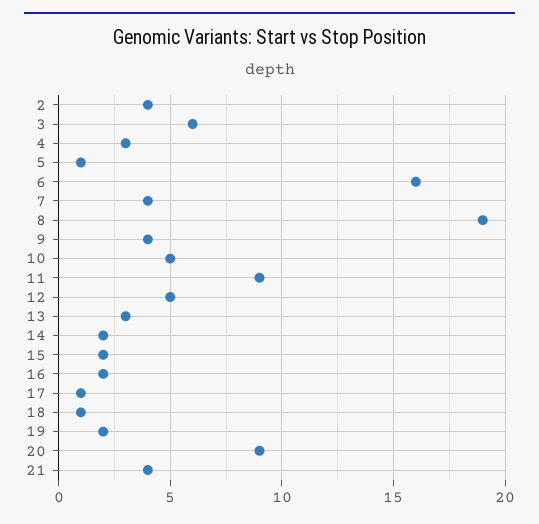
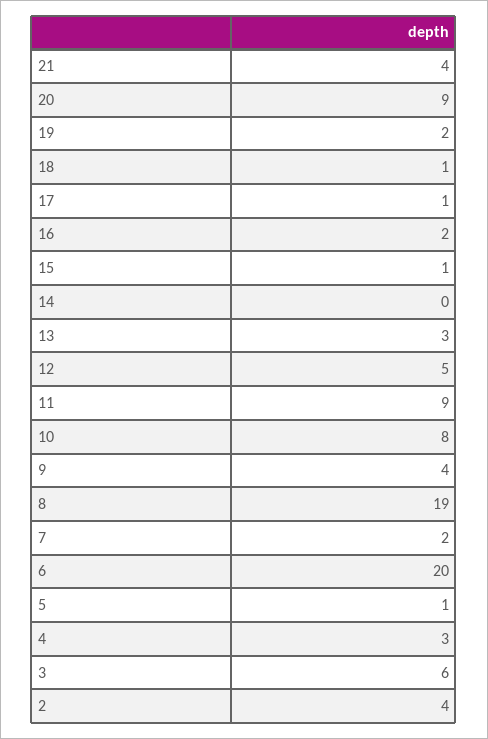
6: 16 -> 20
7: 4 -> 2
10: 5 -> 8
14: 2 -> 0
15: 2 -> 1

